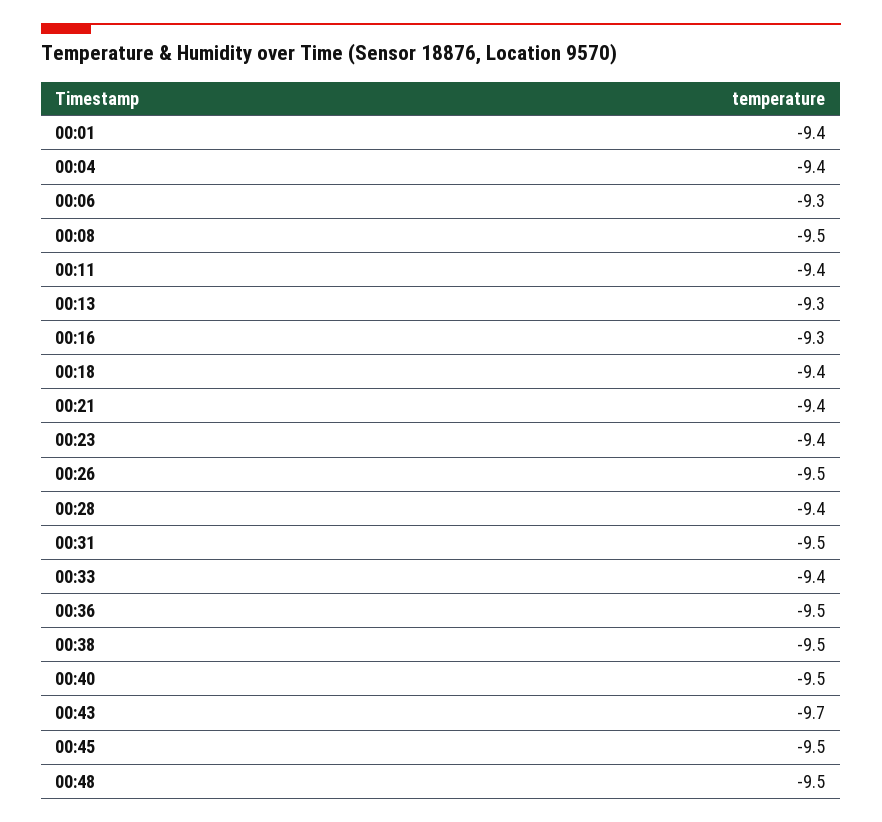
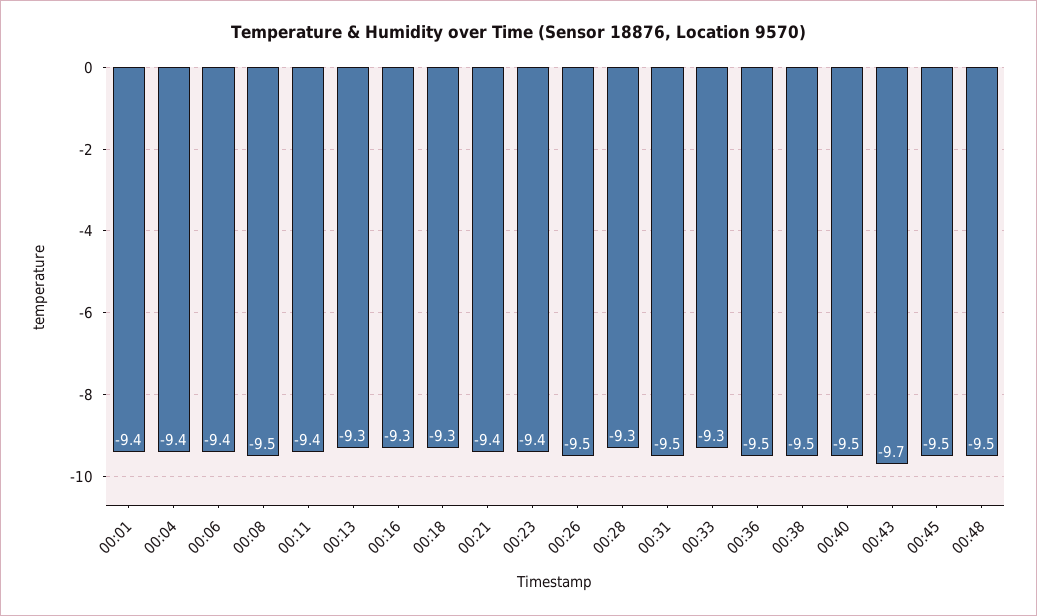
00:06: -9.3 -> -9.4
00:18: -9.4 -> -9.3
00:28: -9.4 -> -9.3
00:33: -9.4 -> -9.3

